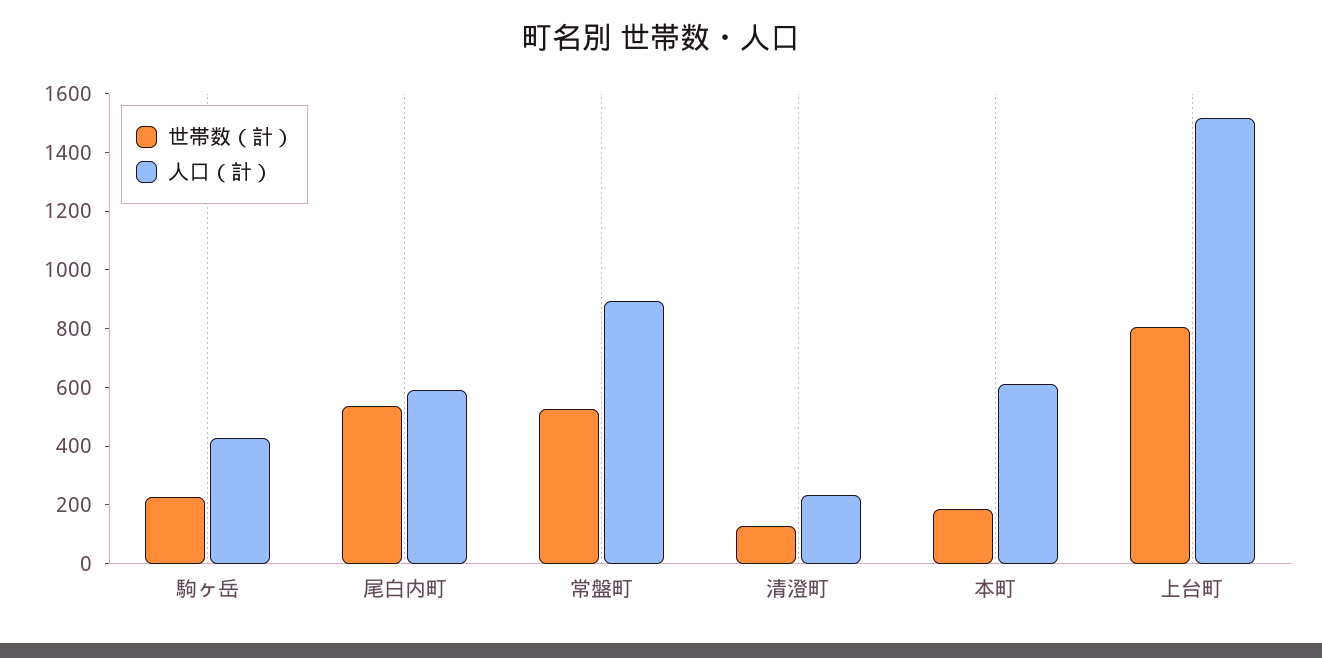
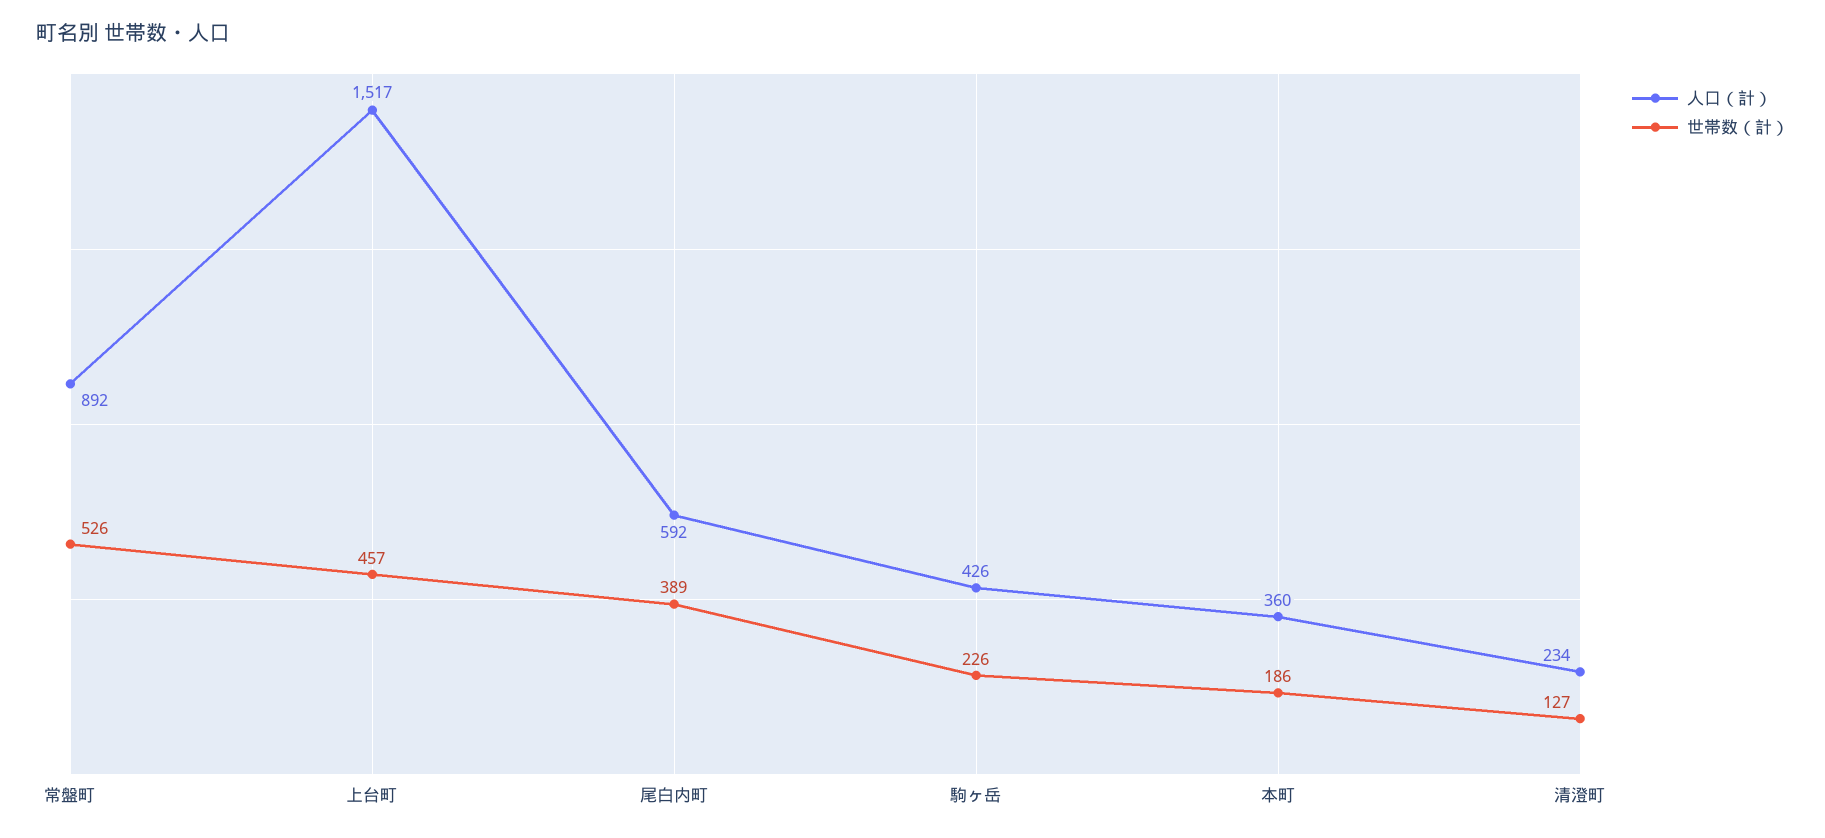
世帯数（計）, 尾白内町: 550 -> 389
人口（計）, 本町: 600 -> 360
世帯数（計）, 上台町: 800 -> 457

